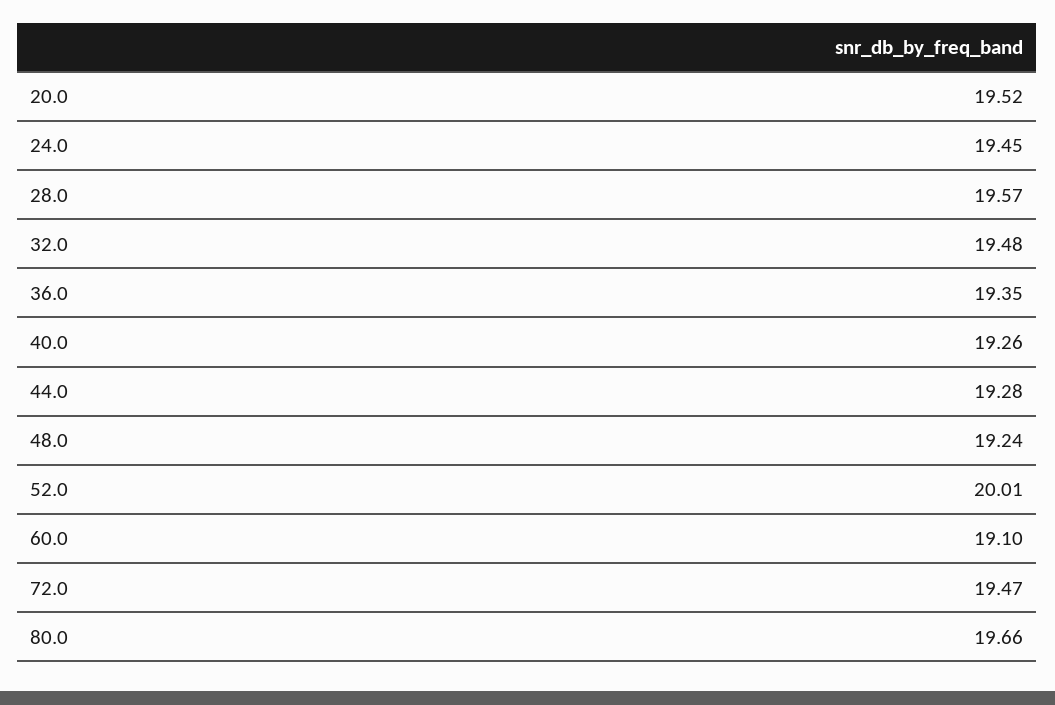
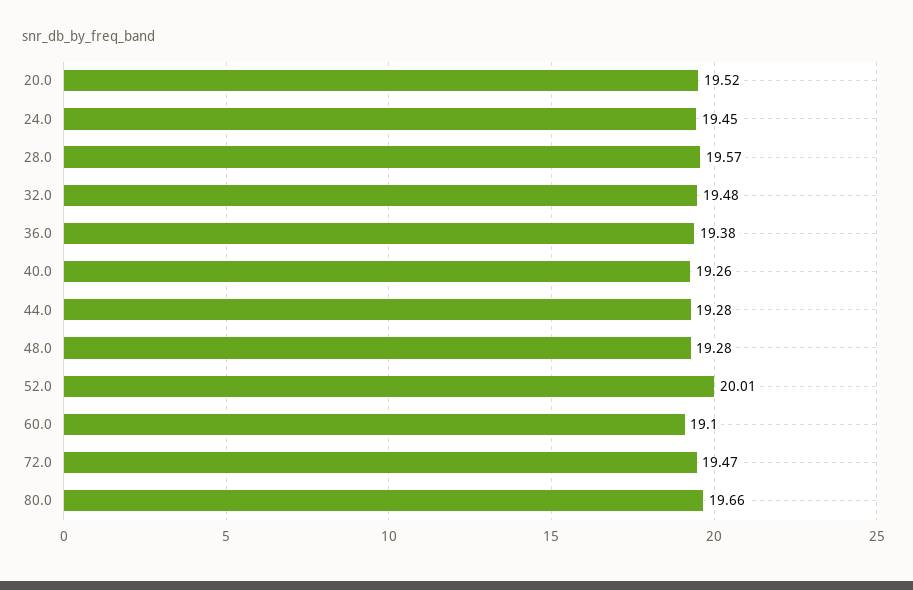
36.0: 19.35 -> 19.38
48.0: 19.24 -> 19.28

